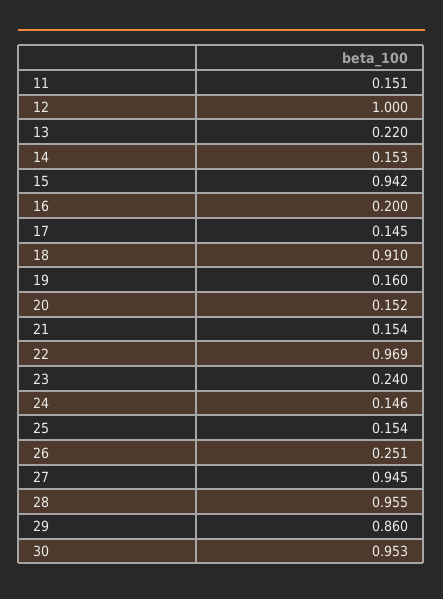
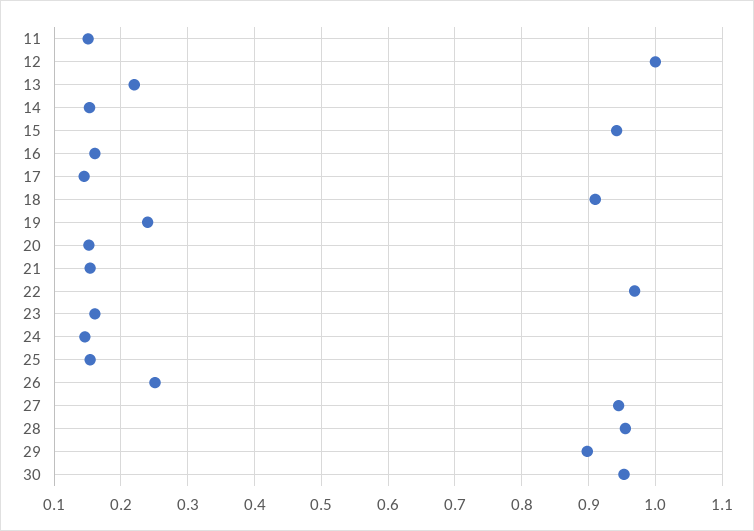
16: 0.2 -> 0.16
19: 0.16 -> 0.24
23: 0.24 -> 0.16
29: 0.86 -> 0.9

